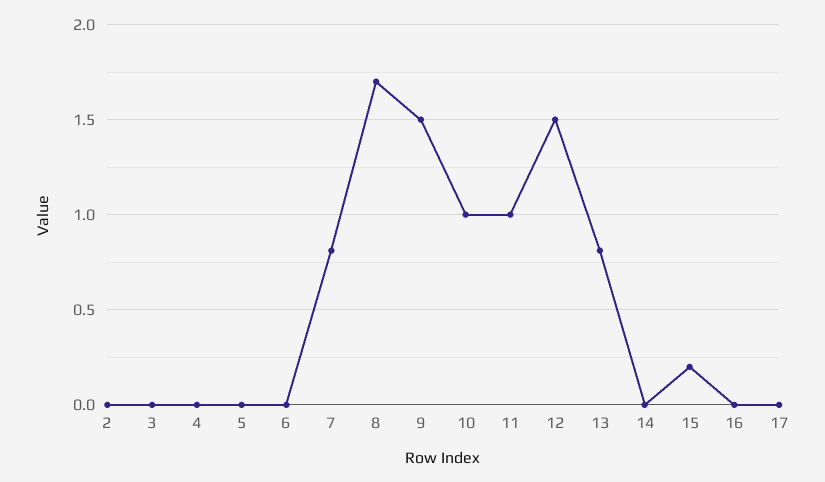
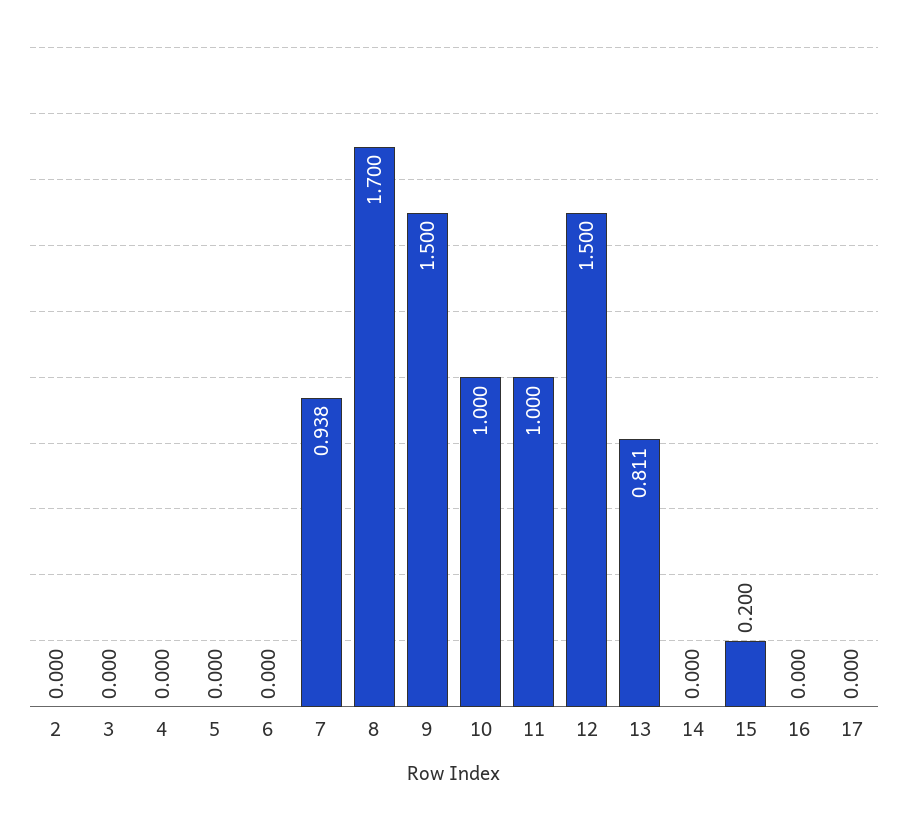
7: 0.8 -> 0.938

